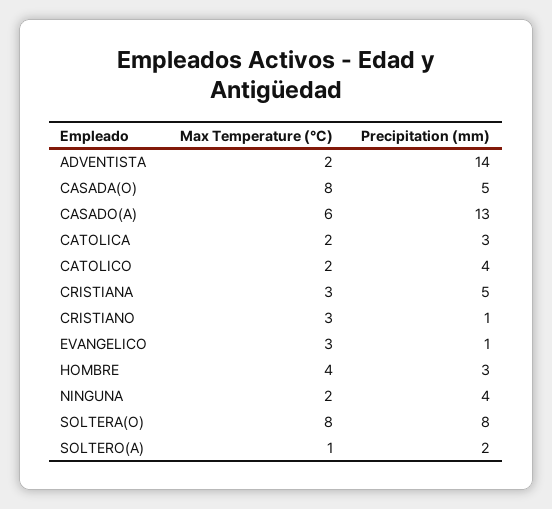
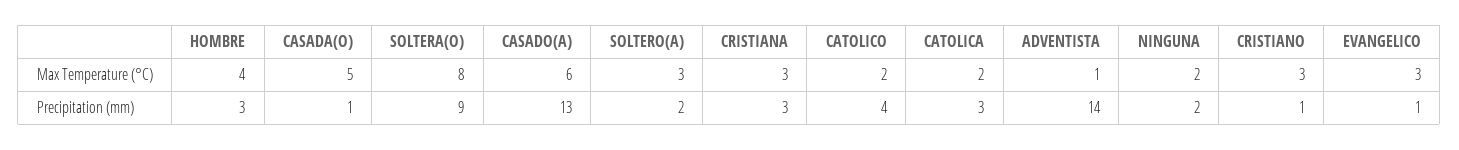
Max Temperature (°C), ADVENTISTA: 2 -> 1
Max Temperature (°C), CASADA(O): 8 -> 5
Precipitation (mm), CASADA(O): 5 -> 1
Precipitation (mm), CRISTIANA: 5 -> 3
Precipitation (mm), NINGUNA: 4 -> 2
Precipitation (mm), SOLTERA(O): 8 -> 9
Max Temperature (°C), SOLTERO(A): 1 -> 3

